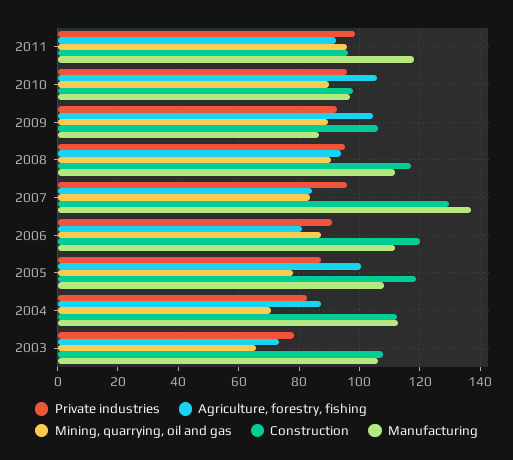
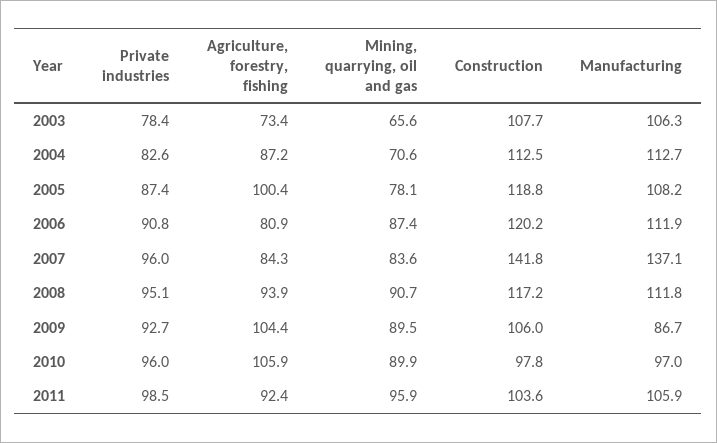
Construction, 2011: 96 -> 103.6
Manufacturing, 2011: 118 -> 105.9
Construction, 2007: 130 -> 141.8

